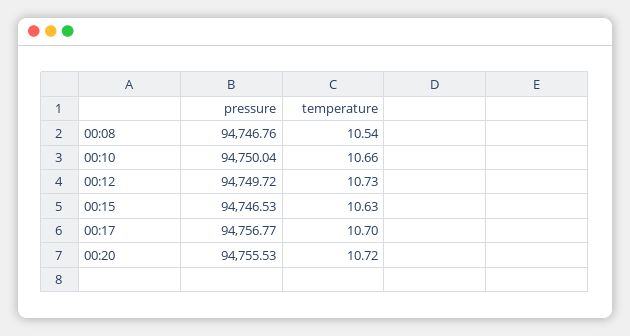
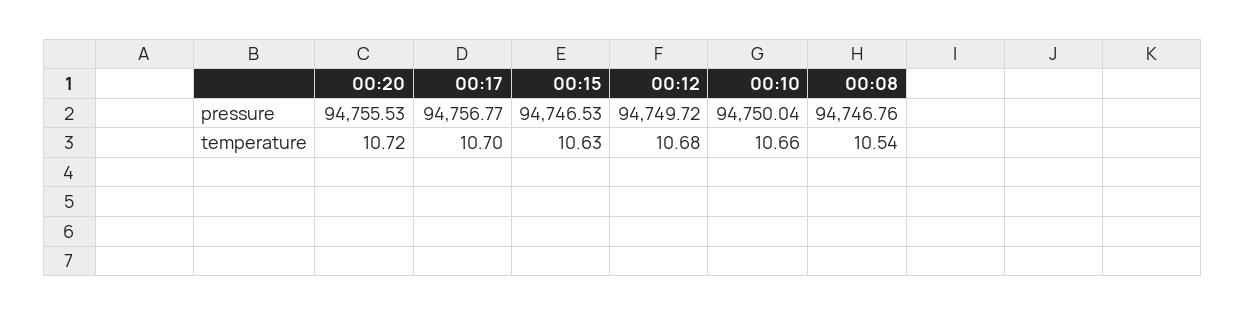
temperature, 00:12: 10.73 -> 10.68

